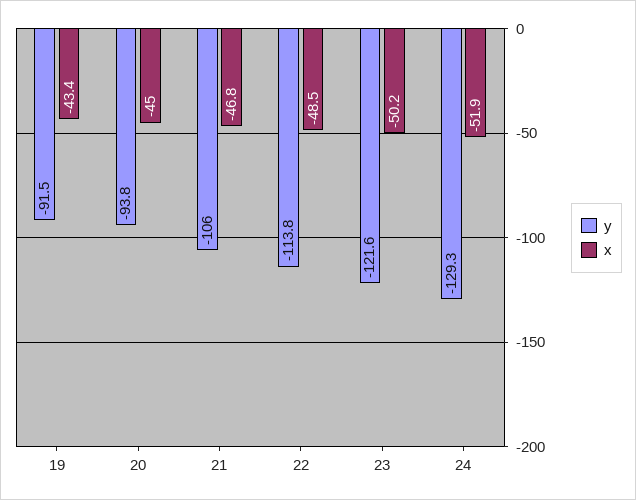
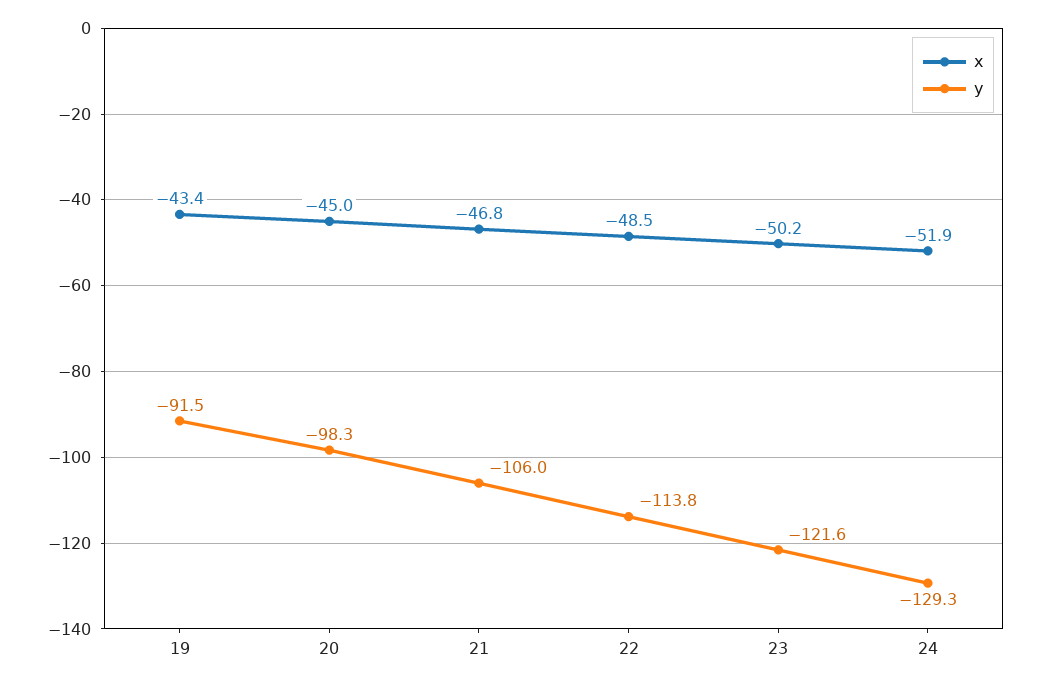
y, 20: -93.8 -> -98.3

